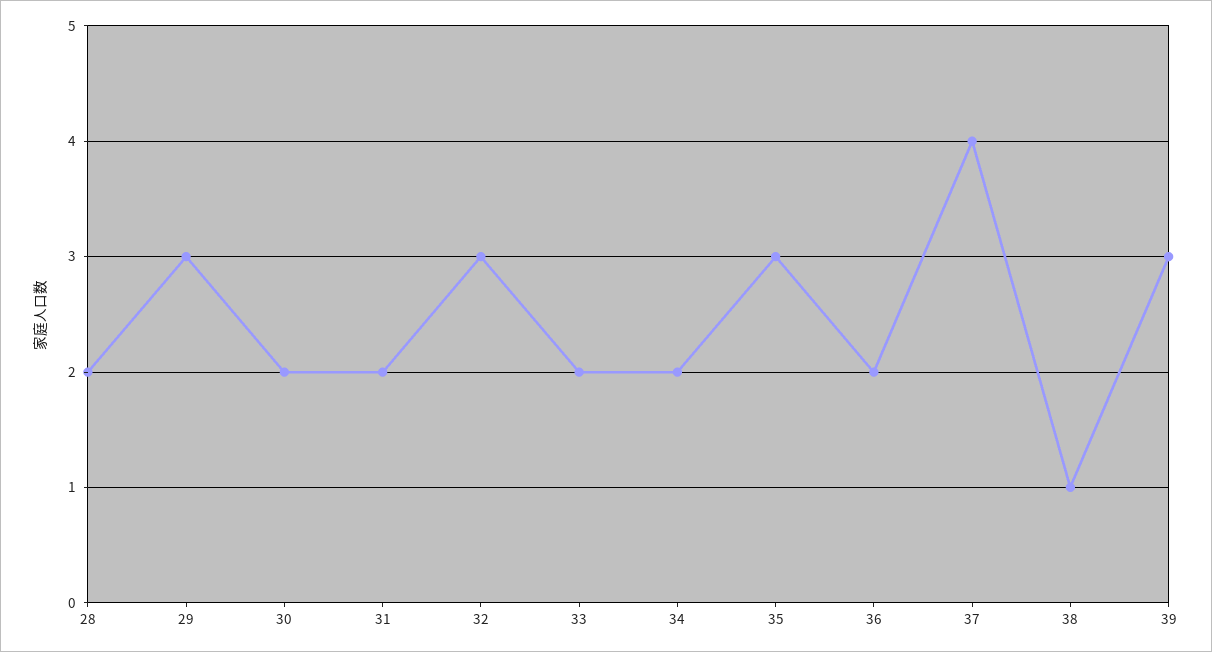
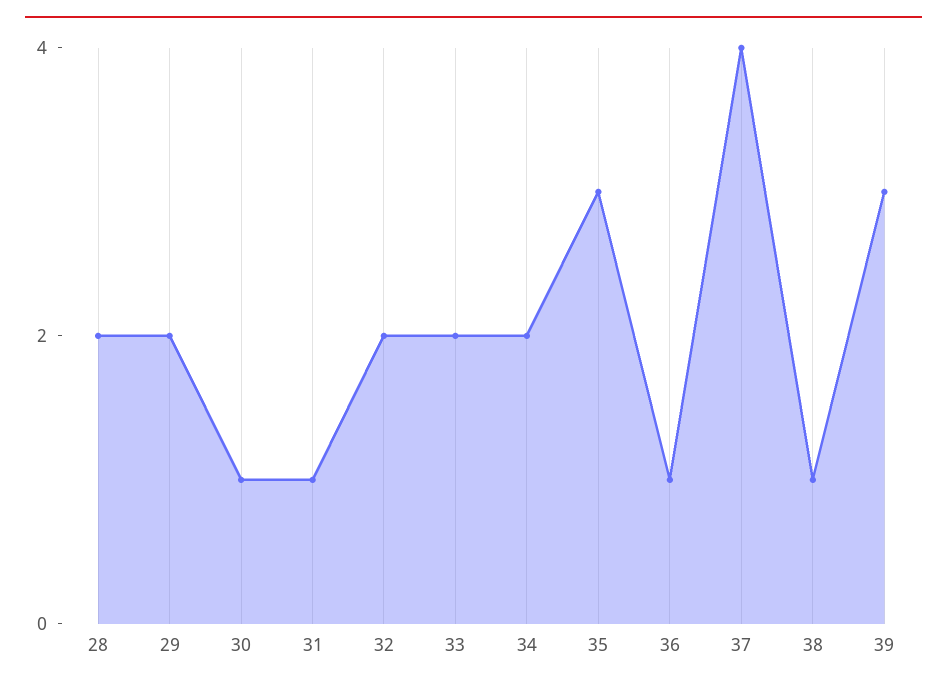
29: 3 -> 2
30: 2 -> 1
31: 2 -> 1
32: 3 -> 2
36: 2 -> 1

